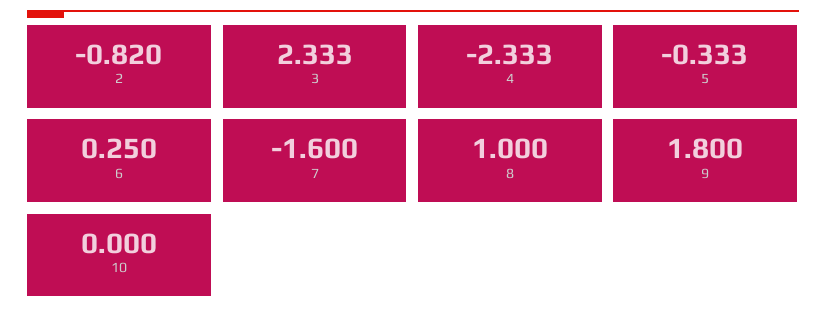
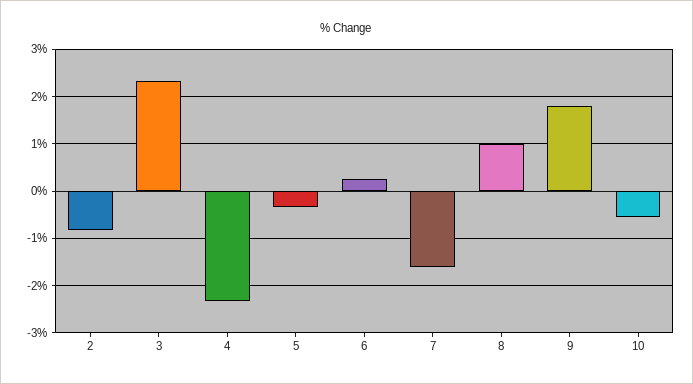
10: 0 -> -0.6

